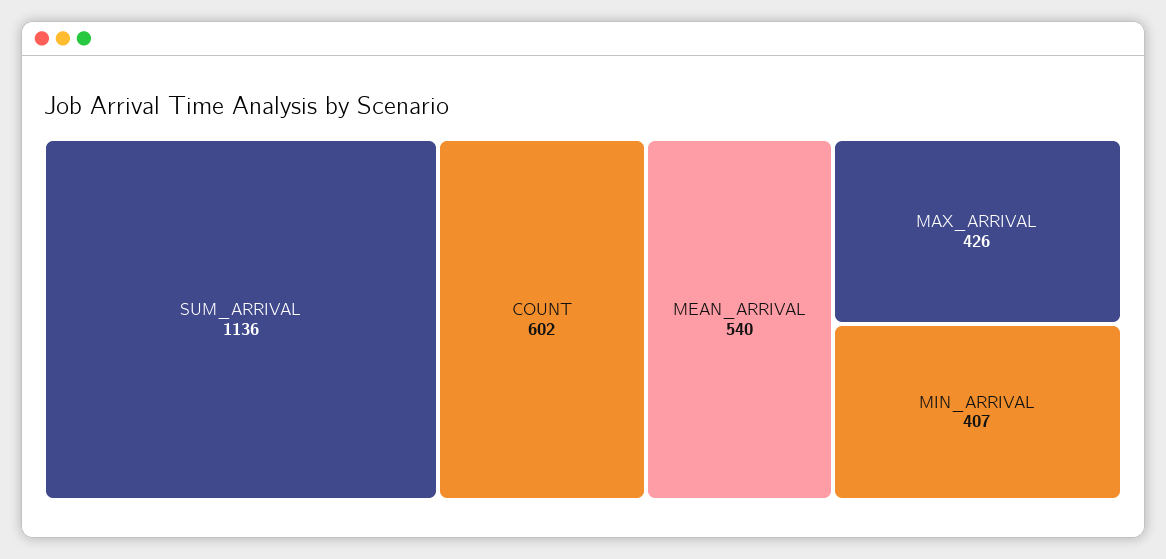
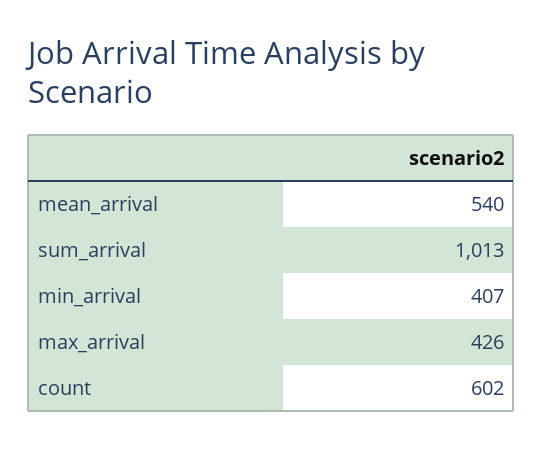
SUM_ARRIVAL: 1136 -> 1013

